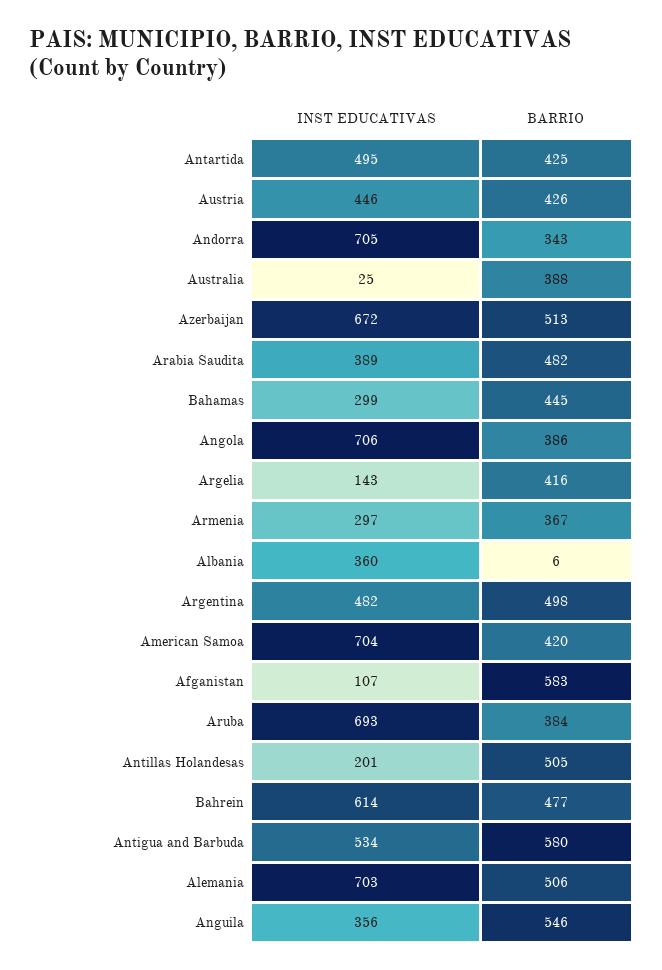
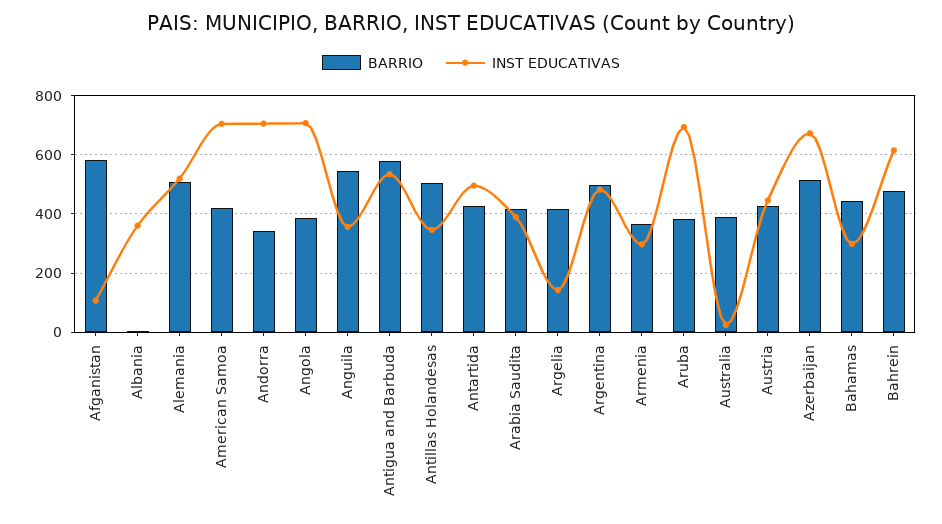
BARRIO, Arabia Saudita: 482 -> 425
INST EDUCATIVAS, Antillas Holandesas: 201 -> 350
INST EDUCATIVAS, Alemania: 703 -> 525

